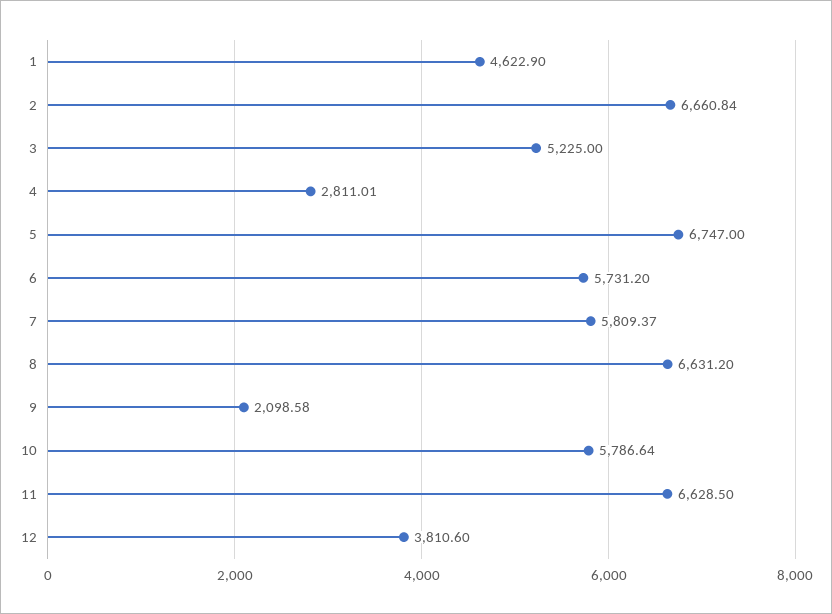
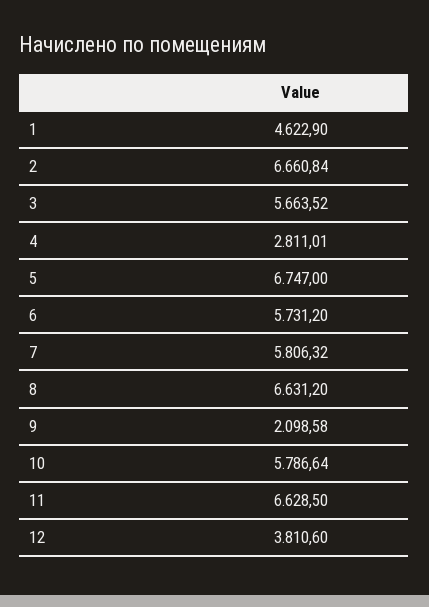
3: 5225 -> 5663.52
7: 5809.37 -> 5806.32

